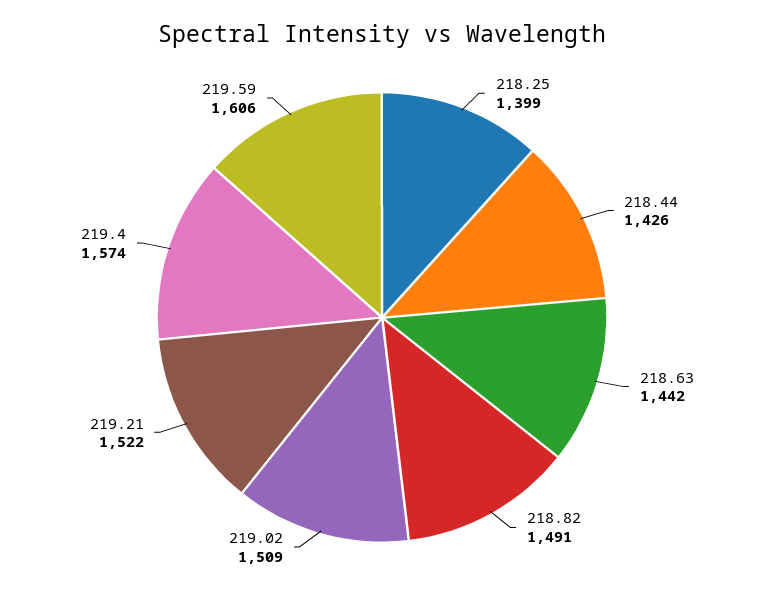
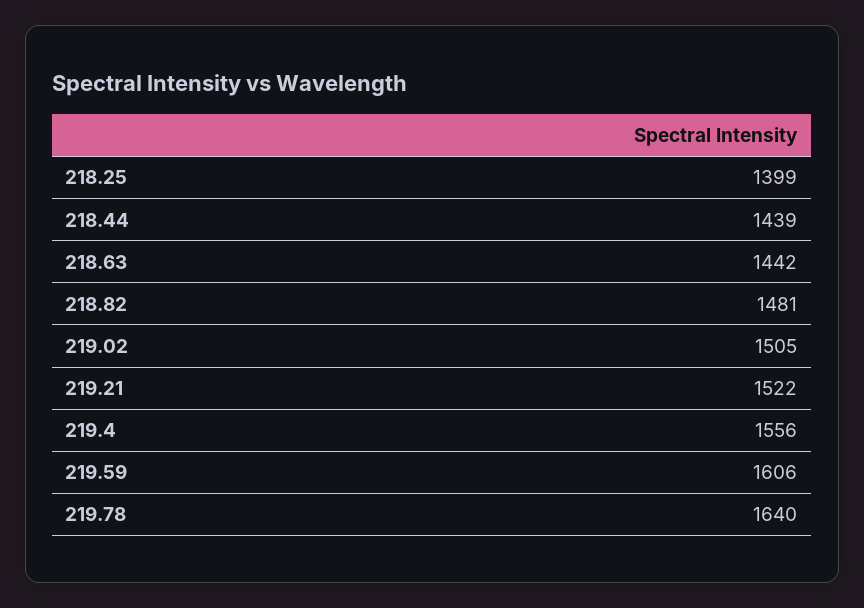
218.44: 1426 -> 1439
218.82: 1491 -> 1481
219.02: 1509 -> 1505
219.4: 1574 -> 1556
219.78: none -> 1640

